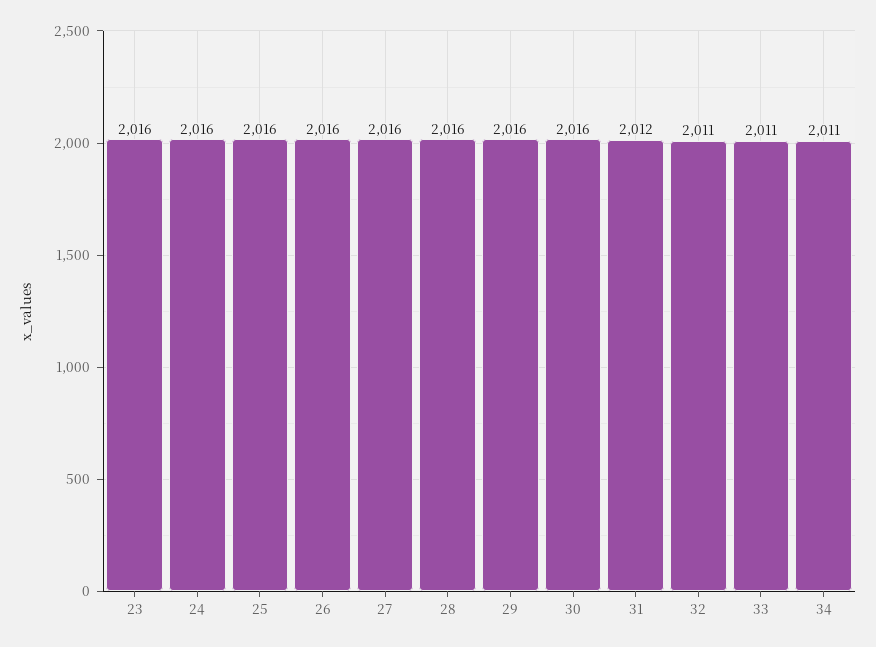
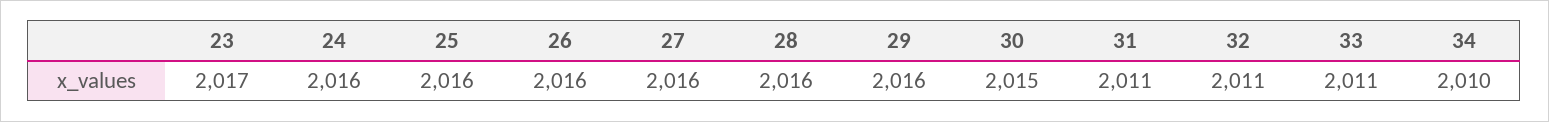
23: 2016 -> 2017
30: 2016 -> 2015
31: 2012 -> 2011
34: 2011 -> 2010

